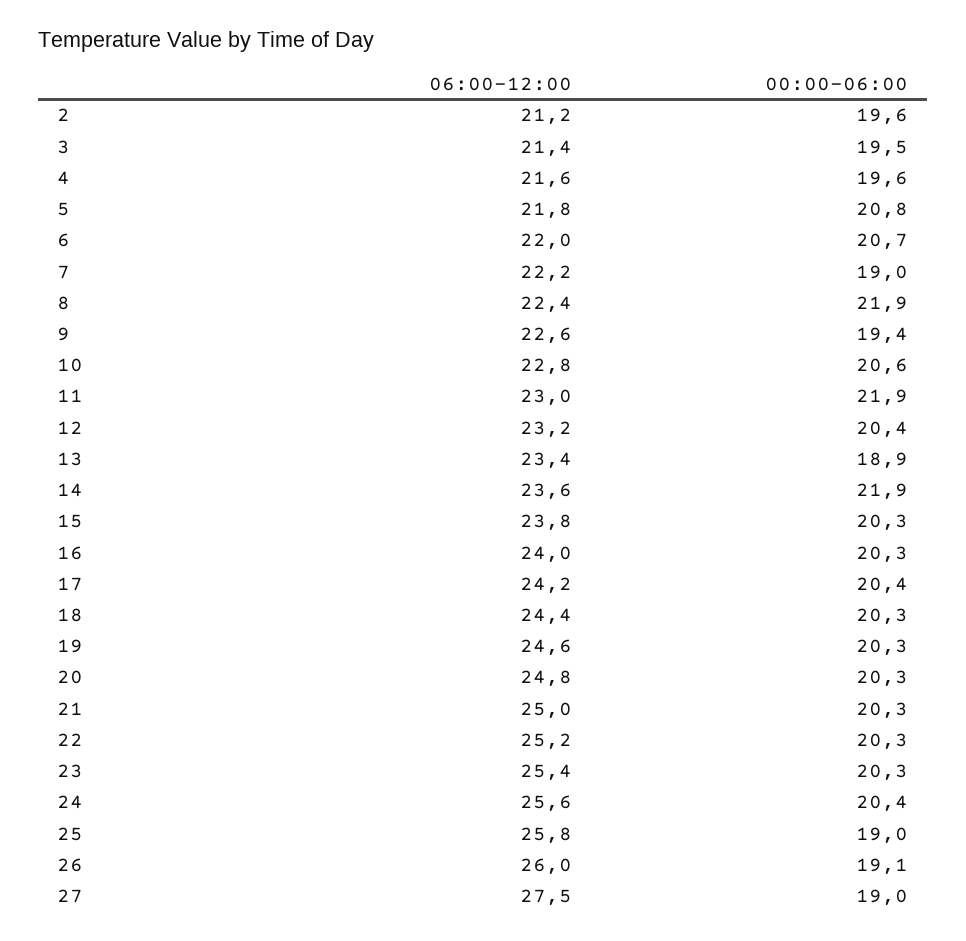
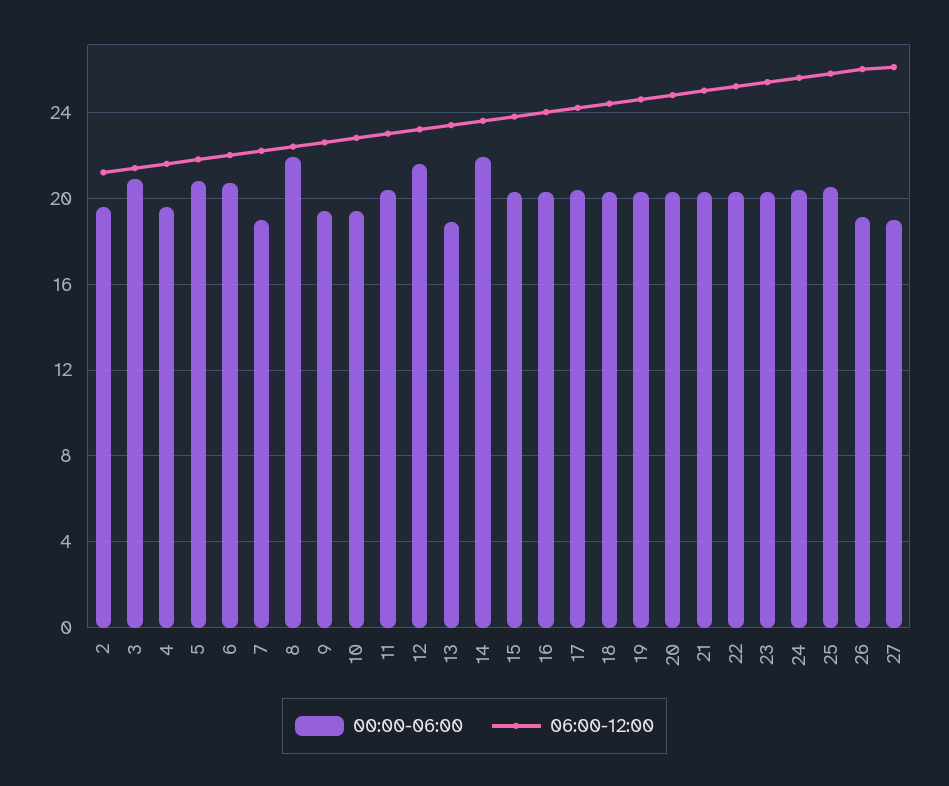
00:00-06:00, 3: 19.5 -> 21
00:00-06:00, 10: 20.6 -> 19.5
00:00-06:00, 11: 21.9 -> 20.5
00:00-06:00, 12: 20.4 -> 21.5
00:00-06:00, 25: 19 -> 20.5
06:00-12:00, 27: 27.5 -> 26

